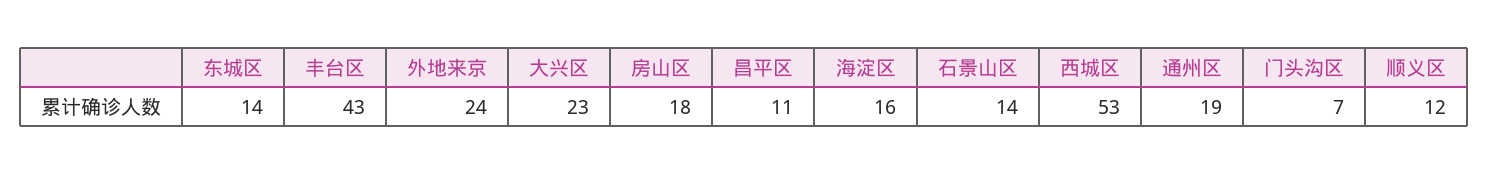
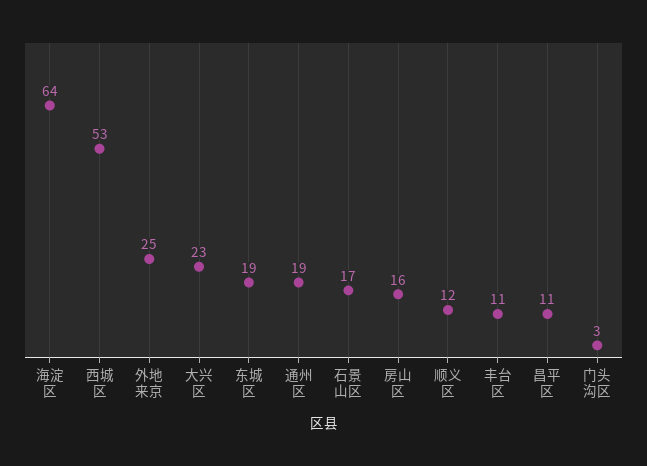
东城区: 14 -> 19
丰台区: 43 -> 11
外地来京: 24 -> 25
房山区: 18 -> 16
海淀区: 16 -> 64
石景山区: 14 -> 17
门头沟区: 7 -> 3

